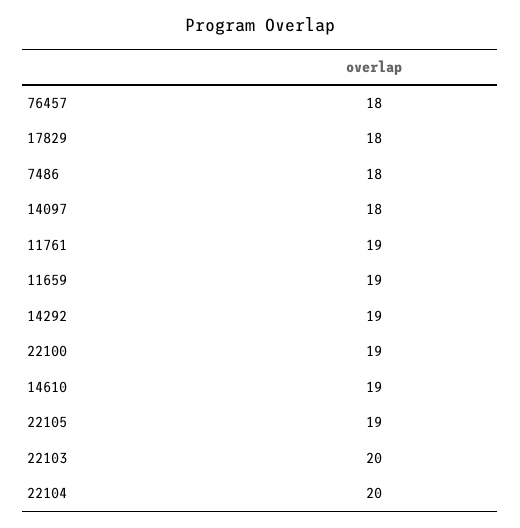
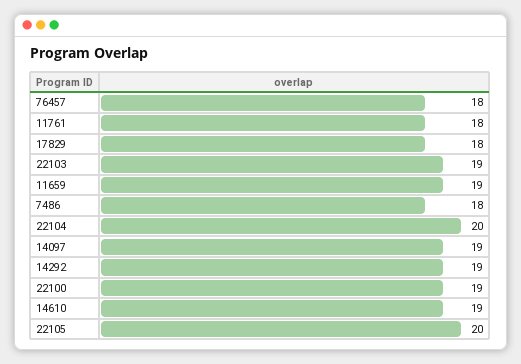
14097: 18 -> 19
11761: 19 -> 18
22105: 19 -> 20
22103: 20 -> 19

